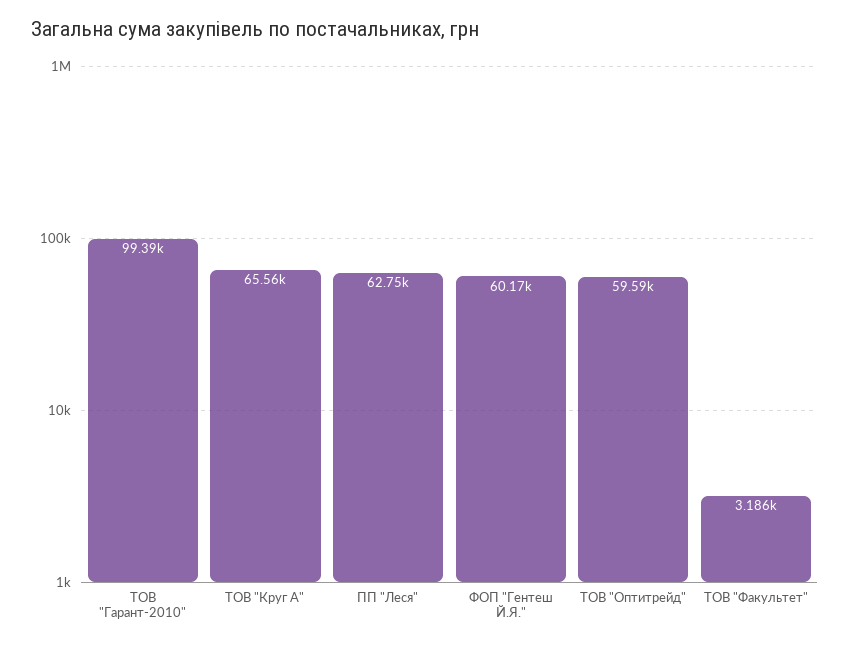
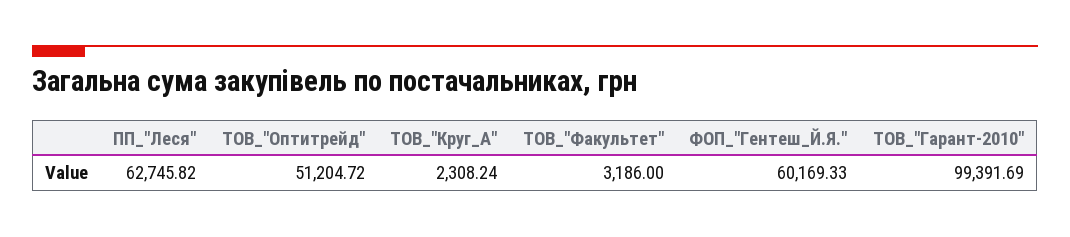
ТОВ "Круг А": 65560 -> 2308.24
ТОВ "Оптитрейд": 59590 -> 51204.72

